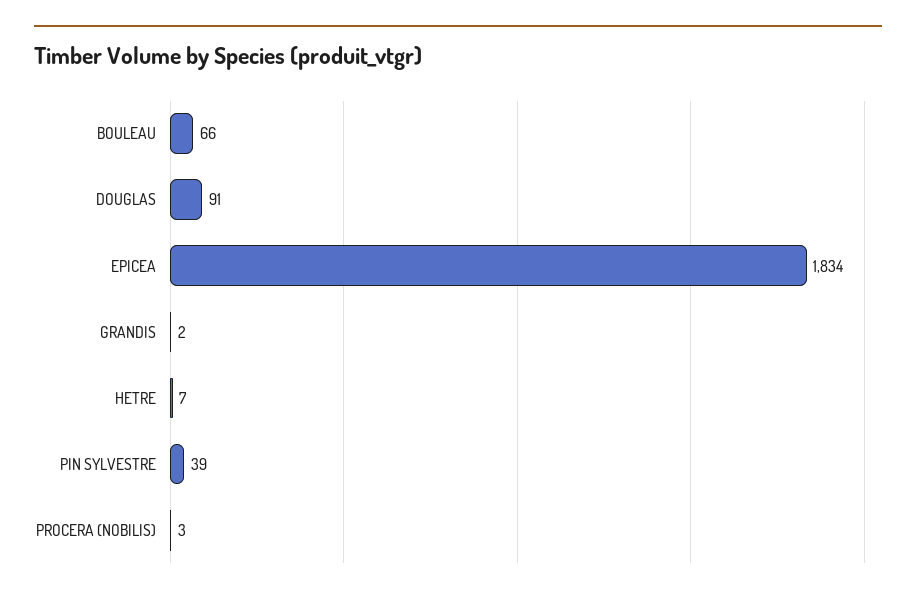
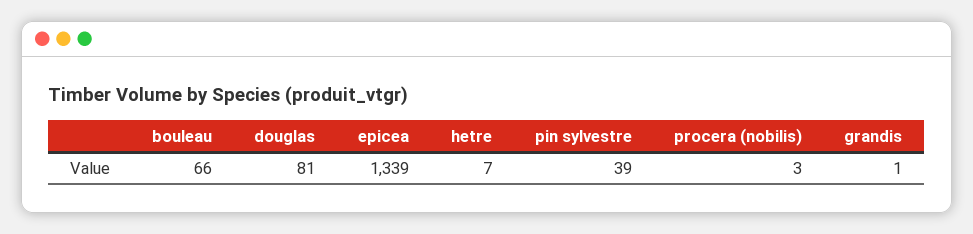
DOUGLAS: 91 -> 81
EPICEA: 1834 -> 1339
GRANDIS: 2 -> 1

